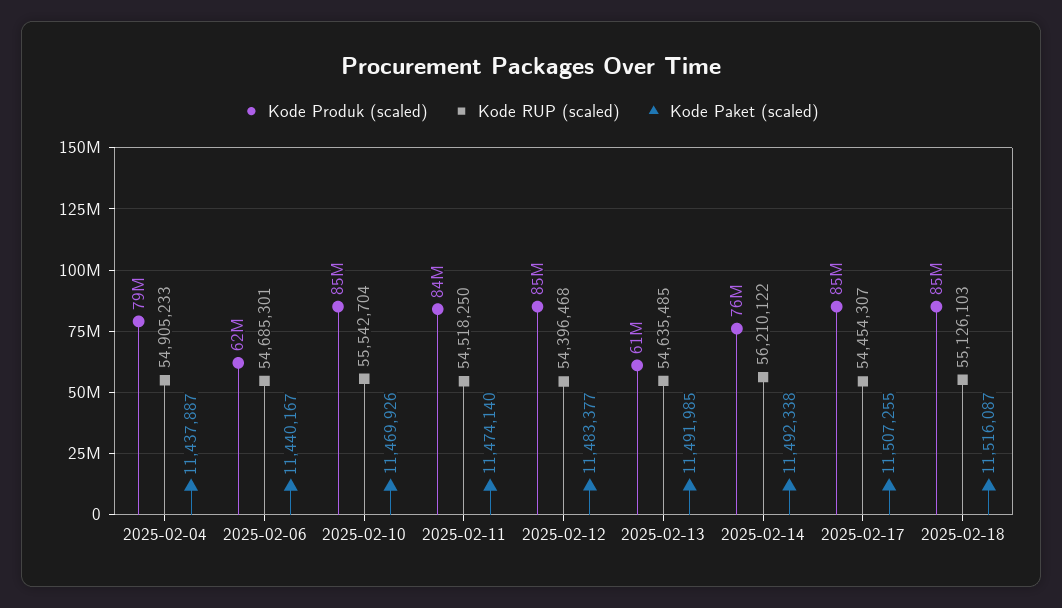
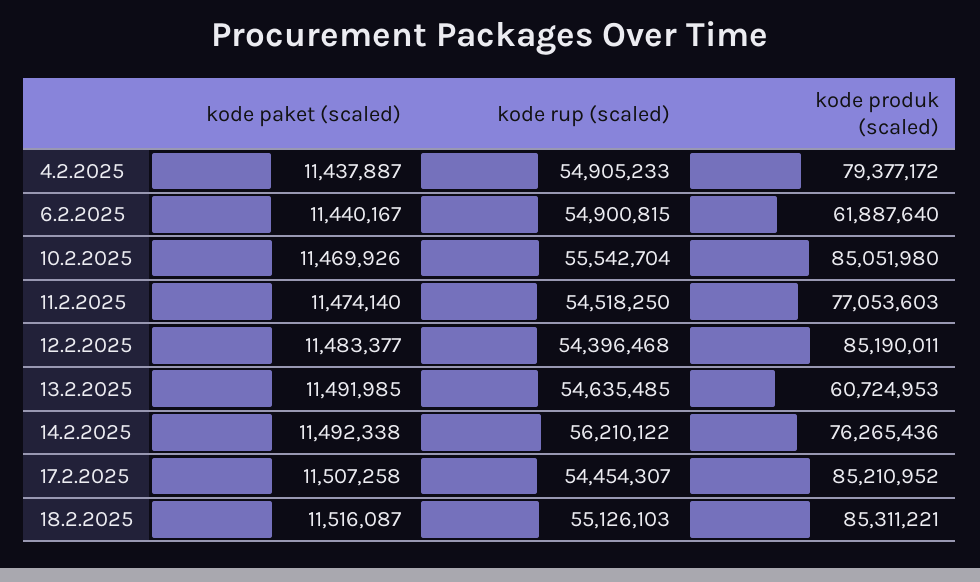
Kode RUP (scaled), 2025-02-06: 54685301 -> 54900815
Kode Produk (scaled), 2025-02-11: 84000000 -> 77053603
Kode Paket (scaled), 2025-02-17: 11507255 -> 11507258

